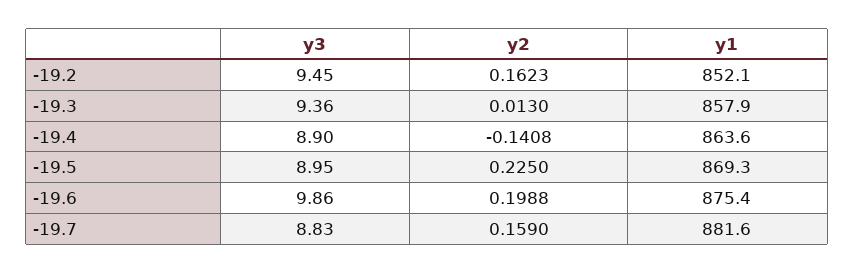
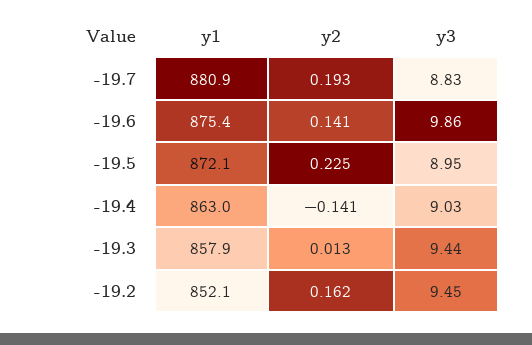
y3, -19.3: 9.36 -> 9.44
y3, -19.4: 8.9 -> 9.03
y1, -19.4: 863.6 -> 863
y1, -19.5: 869.3 -> 872.1
y2, -19.6: 0.1988 -> 0.141
y2, -19.7: 0.159 -> 0.193
y1, -19.7: 881.6 -> 880.9

